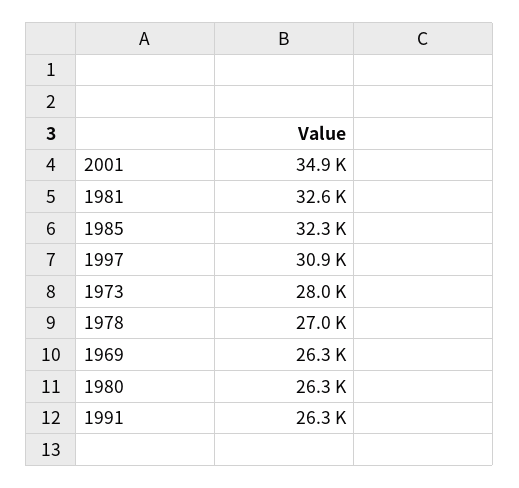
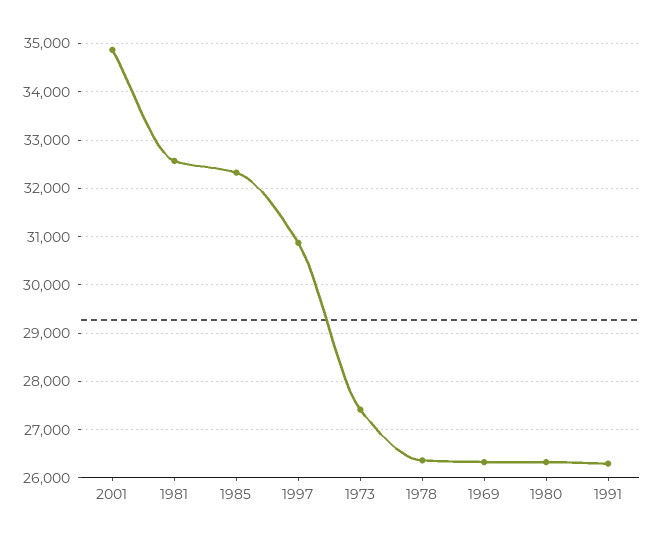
1973: 28000 -> 27400
1978: 27000 -> 26400

